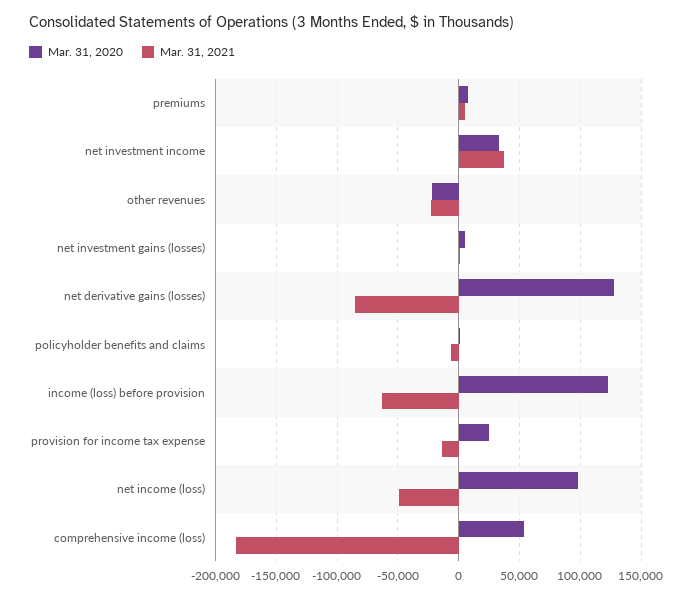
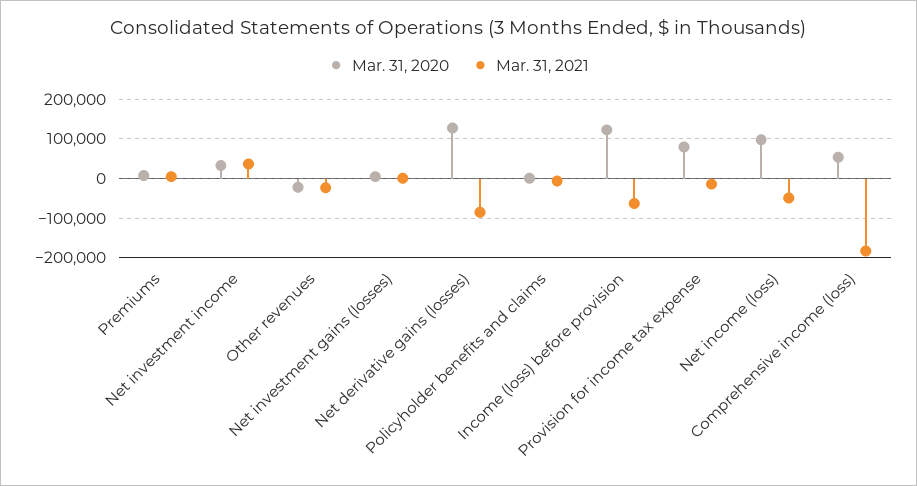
Mar. 31, 2020, provision for income tax expense: 25000 -> 80000

